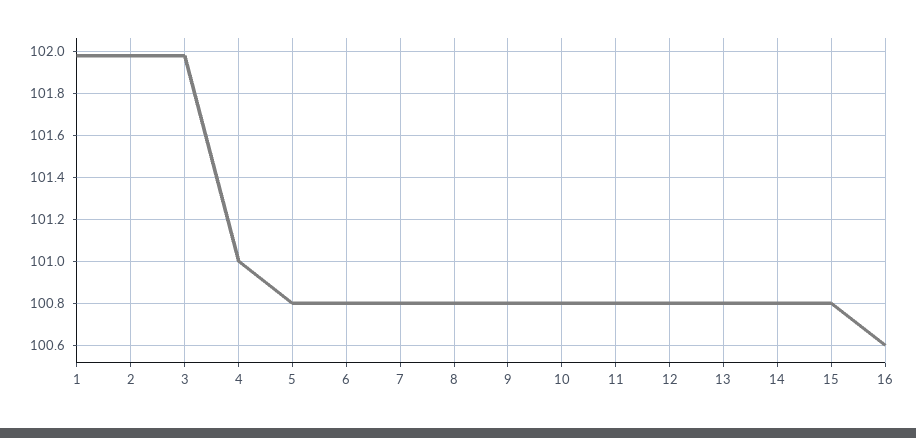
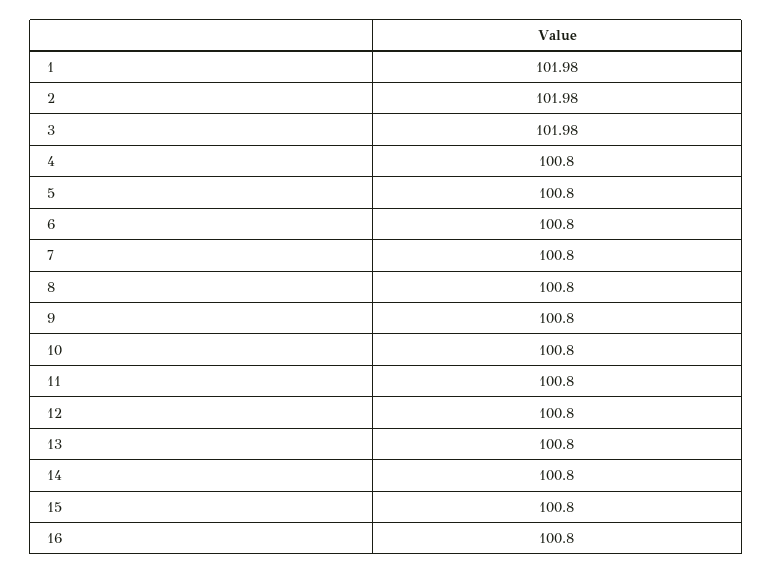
4: 101 -> 100.8
16: 100.6 -> 100.8

